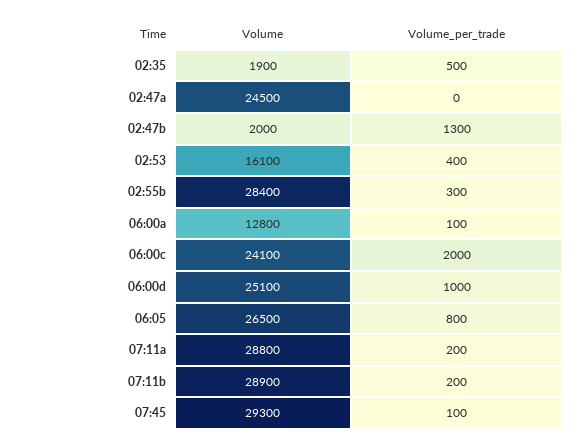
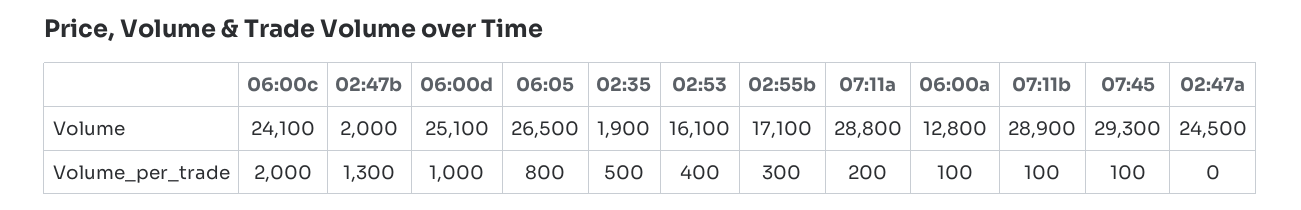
Volume, 02:55b: 28400 -> 17100
Volume_per_trade, 07:11b: 200 -> 100

